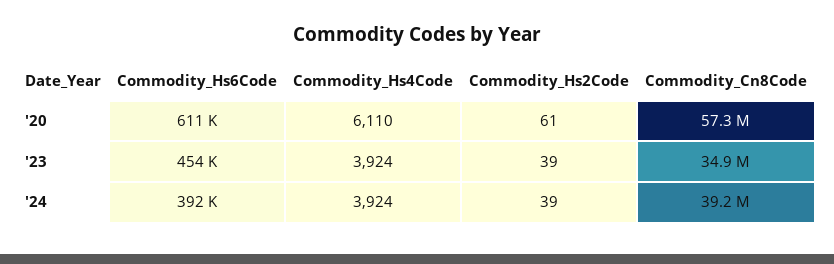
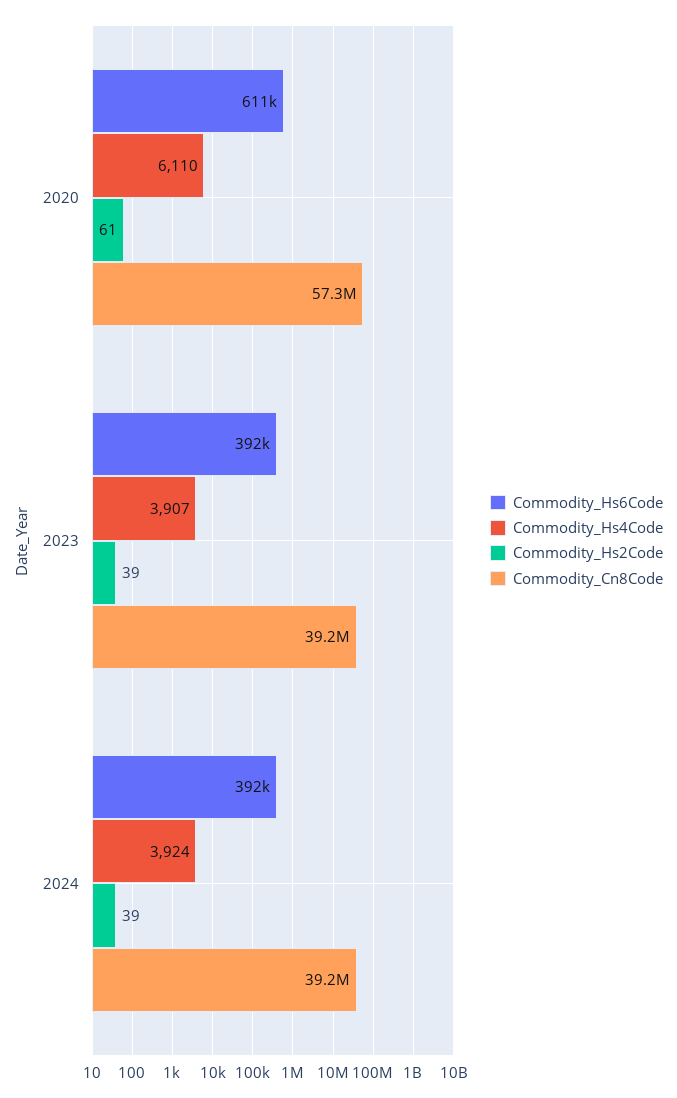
Commodity_Hs6Code, '23: 454000 -> 392000
Commodity_Hs4Code, '23: 3924 -> 3907
Commodity_Cn8Code, '23: 34900000 -> 39200000

